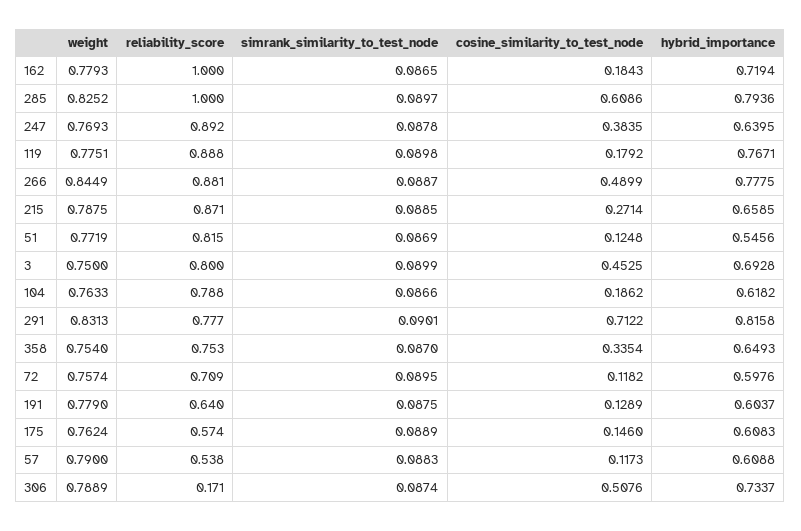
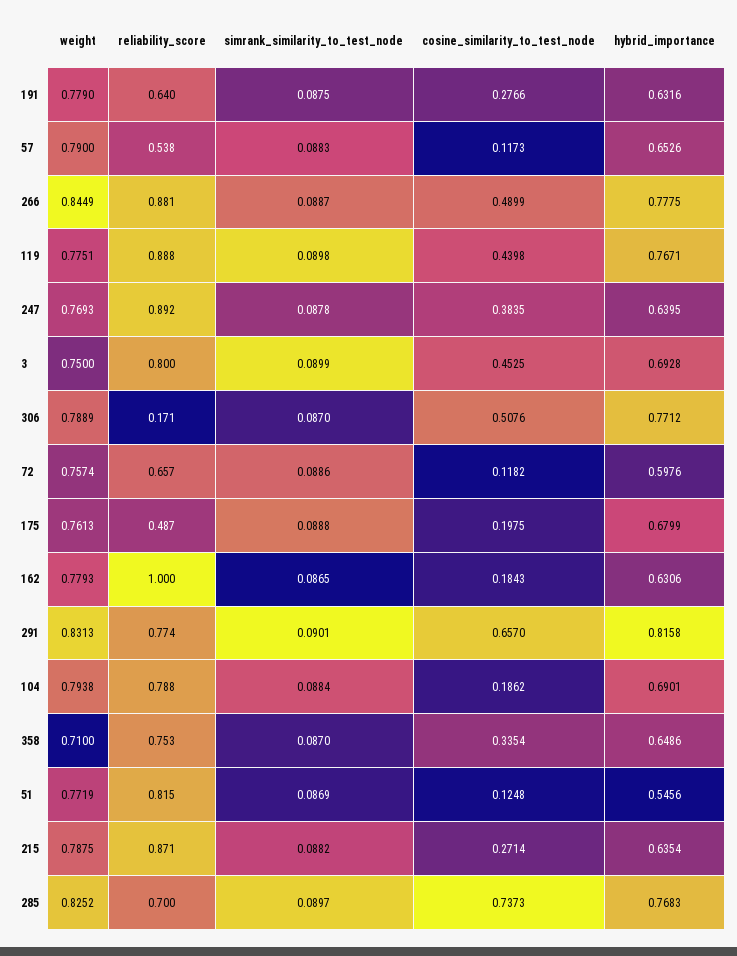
hybrid_importance, 162: 0.7194 -> 0.6306
reliability_score, 285: 1 -> 0.7
cosine_similarity_to_test_node, 285: 0.6086 -> 0.7373
hybrid_importance, 285: 0.7936 -> 0.7683
cosine_similarity_to_test_node, 119: 0.1792 -> 0.4398
simrank_similarity_to_test_node, 215: 0.0885 -> 0.0882
hybrid_importance, 215: 0.6585 -> 0.6354
weight, 104: 0.7633 -> 0.7938
simrank_similarity_to_test_node, 104: 0.0866 -> 0.0884
hybrid_importance, 104: 0.6182 -> 0.6901
reliability_score, 291: 0.777 -> 0.774
cosine_similarity_to_test_node, 291: 0.7122 -> 0.657
weight, 358: 0.754 -> 0.71
hybrid_importance, 358: 0.6493 -> 0.6486
reliability_score, 72: 0.709 -> 0.657
simrank_similarity_to_test_node, 72: 0.0895 -> 0.0886
cosine_similarity_to_test_node, 191: 0.1289 -> 0.2766
hybrid_importance, 191: 0.6037 -> 0.6316
weight, 175: 0.7624 -> 0.7613
reliability_score, 175: 0.574 -> 0.487
simrank_similarity_to_test_node, 175: 0.0889 -> 0.0888
cosine_similarity_to_test_node, 175: 0.146 -> 0.1975
hybrid_importance, 175: 0.6083 -> 0.6799
hybrid_importance, 57: 0.6088 -> 0.6526
simrank_similarity_to_test_node, 306: 0.0874 -> 0.087
hybrid_importance, 306: 0.7337 -> 0.7712

